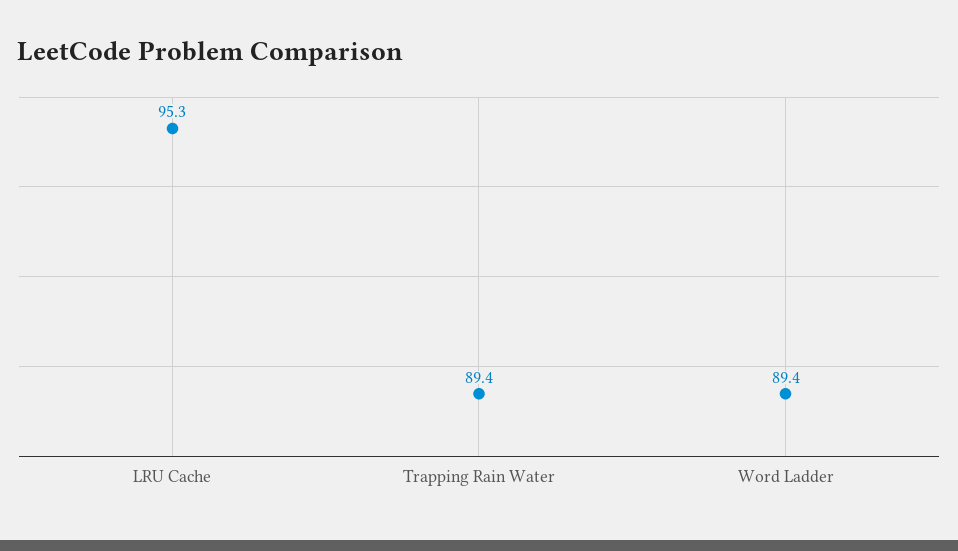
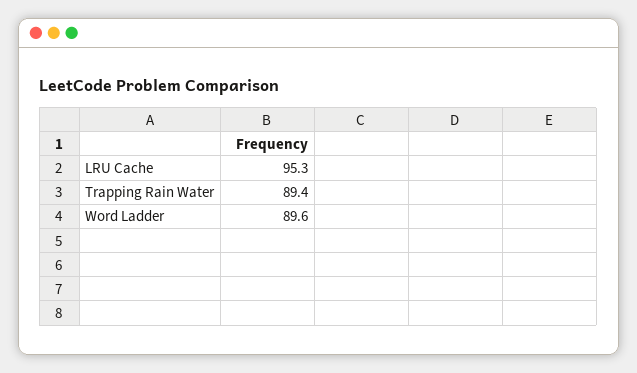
Word Ladder: 89.4 -> 89.6

